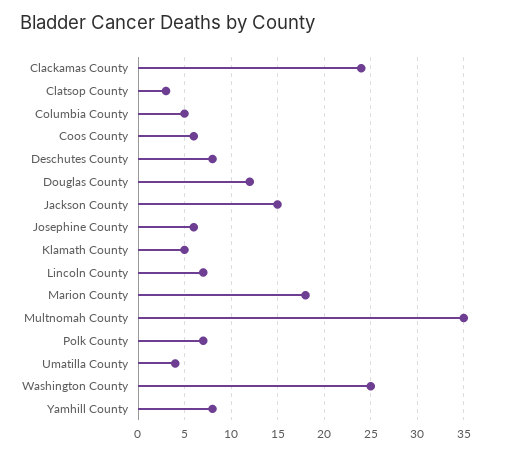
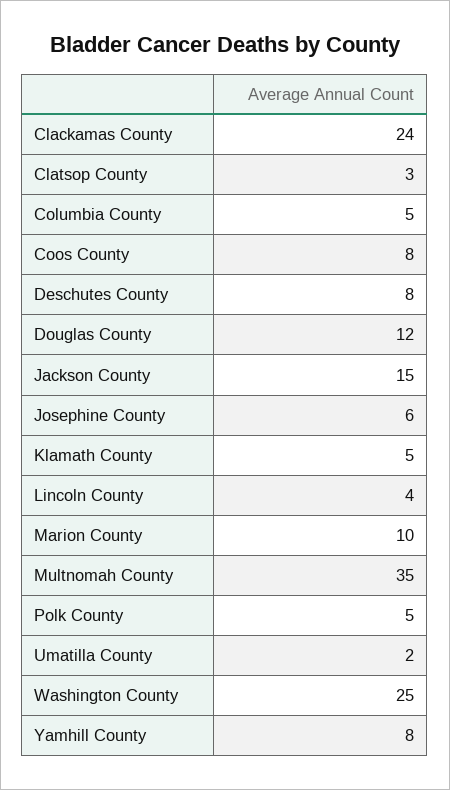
Coos County: 6 -> 8
Lincoln County: 7 -> 4
Marion County: 18 -> 10
Polk County: 7 -> 5
Umatilla County: 4 -> 2

